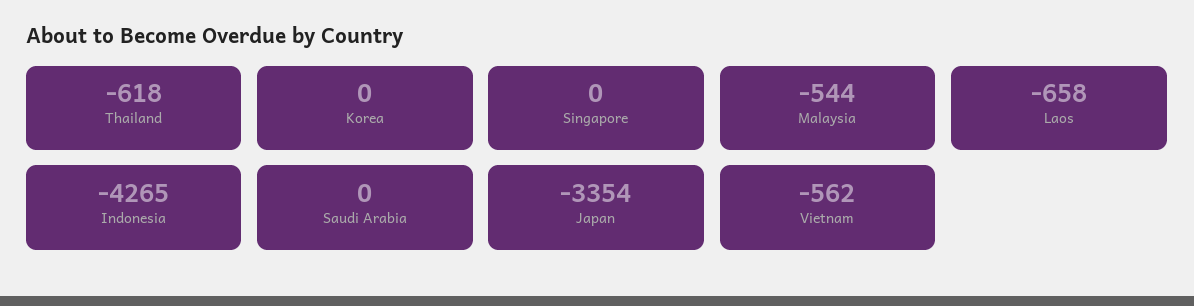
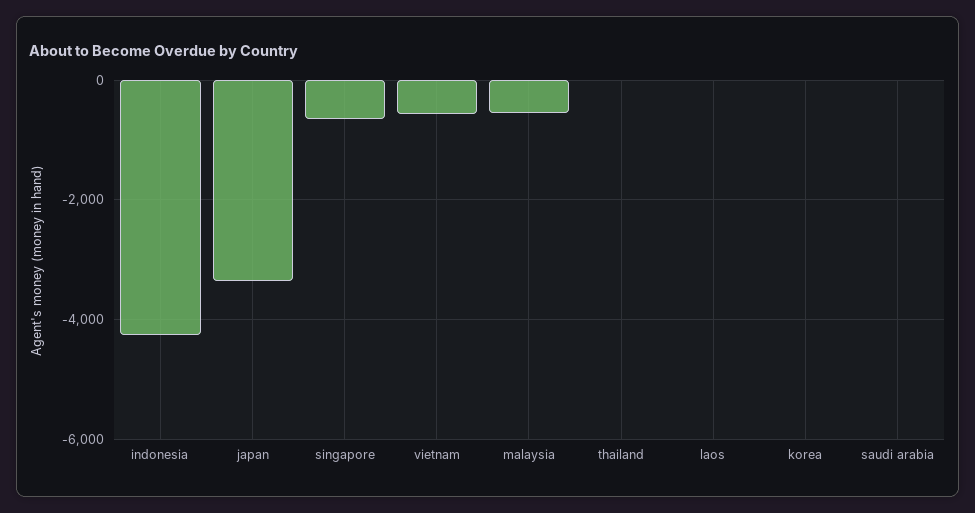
Thailand: -618 -> 0
Singapore: 0 -> -600
Laos: -658 -> 0

